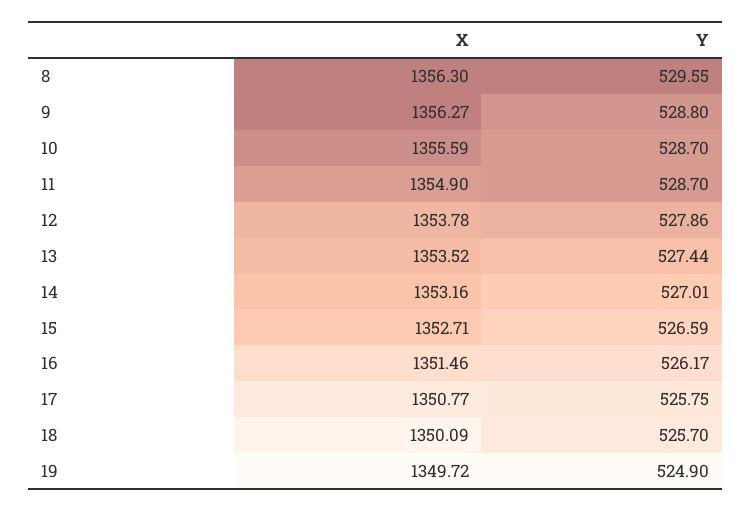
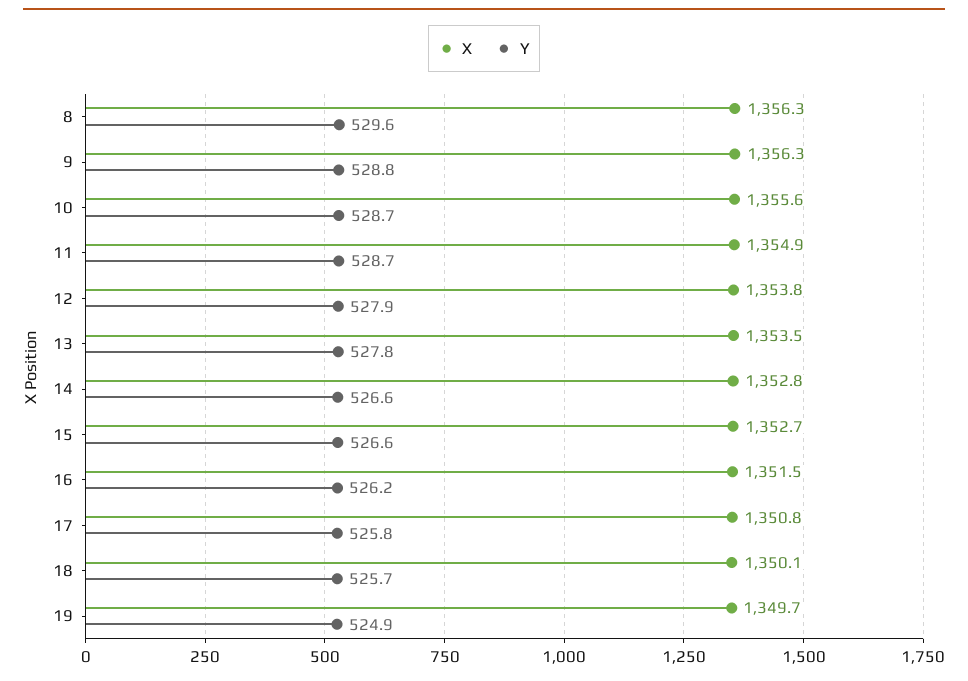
Y, 13: 527.44 -> 527.8
X, 14: 1353.16 -> 1352.8
Y, 14: 527.01 -> 526.6

